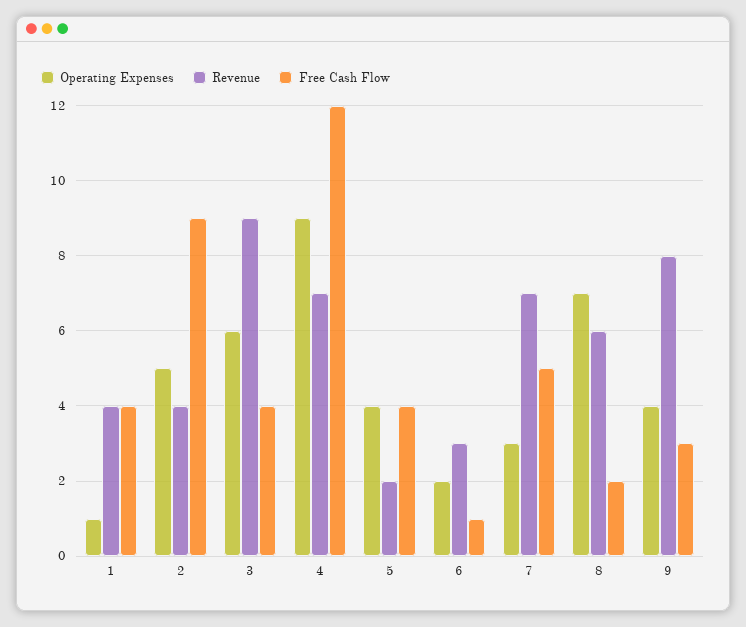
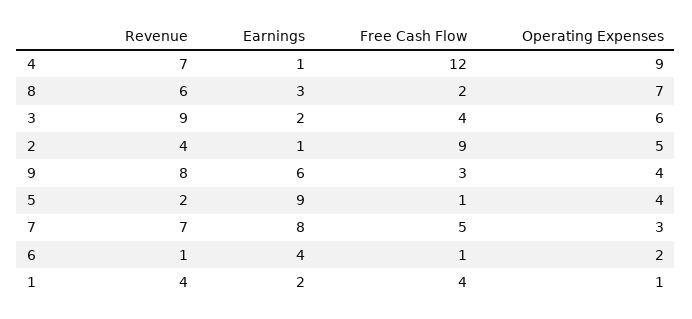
Free Cash Flow, 5: 4 -> 1
Revenue, 6: 3 -> 1
Earnings, 4: none -> 1
Earnings, 8: none -> 3
Earnings, 3: none -> 2
Earnings, 2: none -> 1
Earnings, 9: none -> 6
Earnings, 5: none -> 9
Earnings, 7: none -> 8
Earnings, 6: none -> 4
Earnings, 1: none -> 2

